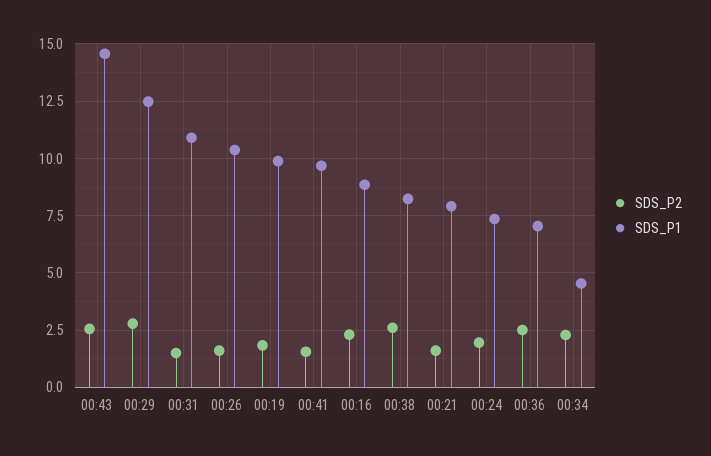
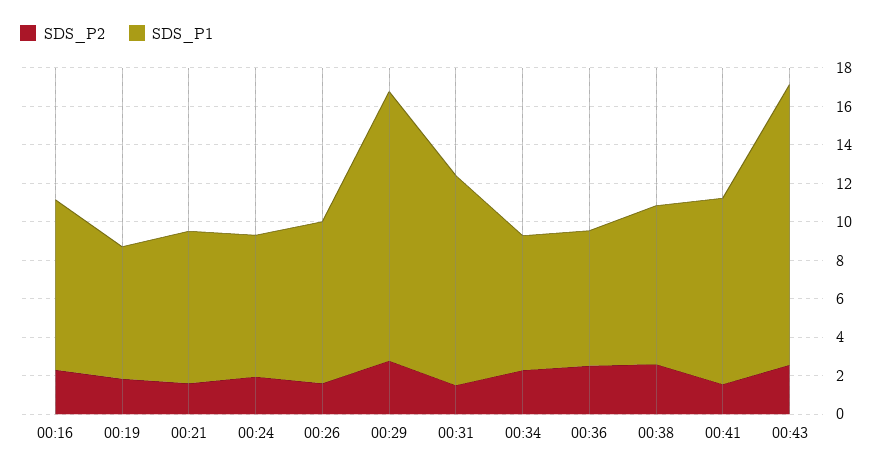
SDS_P1, 00:29: 12.5 -> 14
SDS_P1, 00:26: 10.5 -> 8.5
SDS_P1, 00:19: 10 -> 7
SDS_P1, 00:34: 4.5 -> 7

